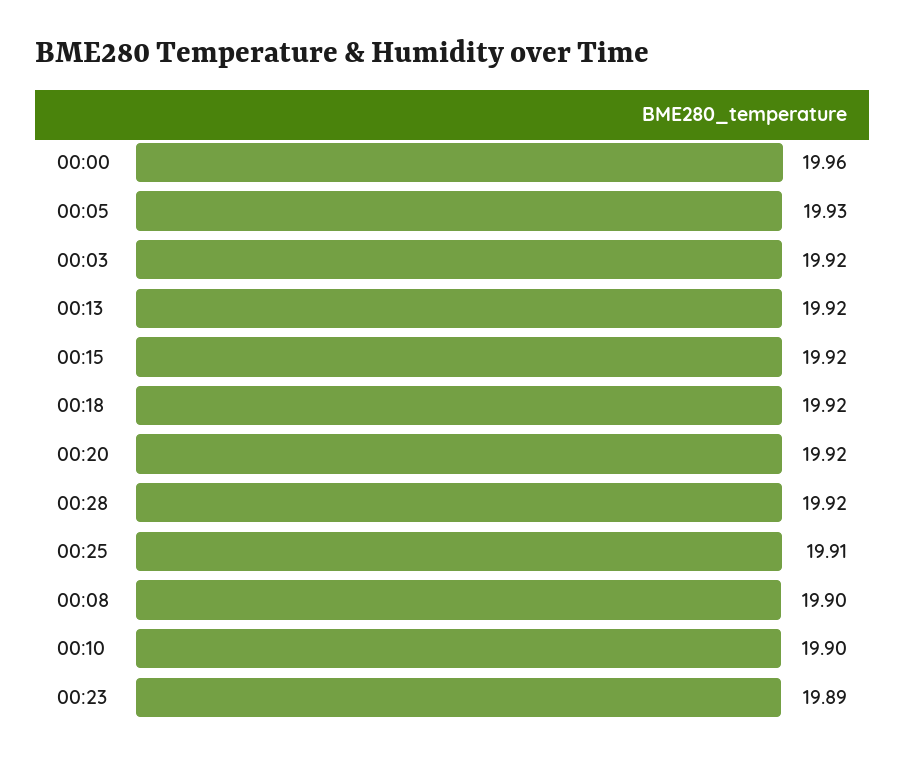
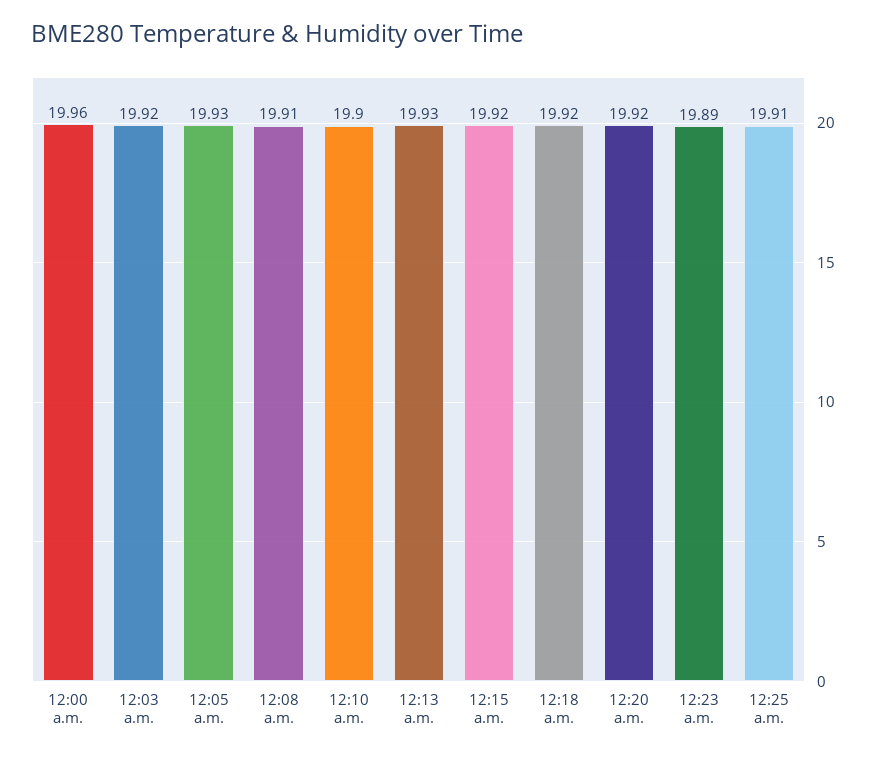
00:13: 19.92 -> 19.93
00:28: 19.92 -> none
00:08: 19.9 -> 19.91

